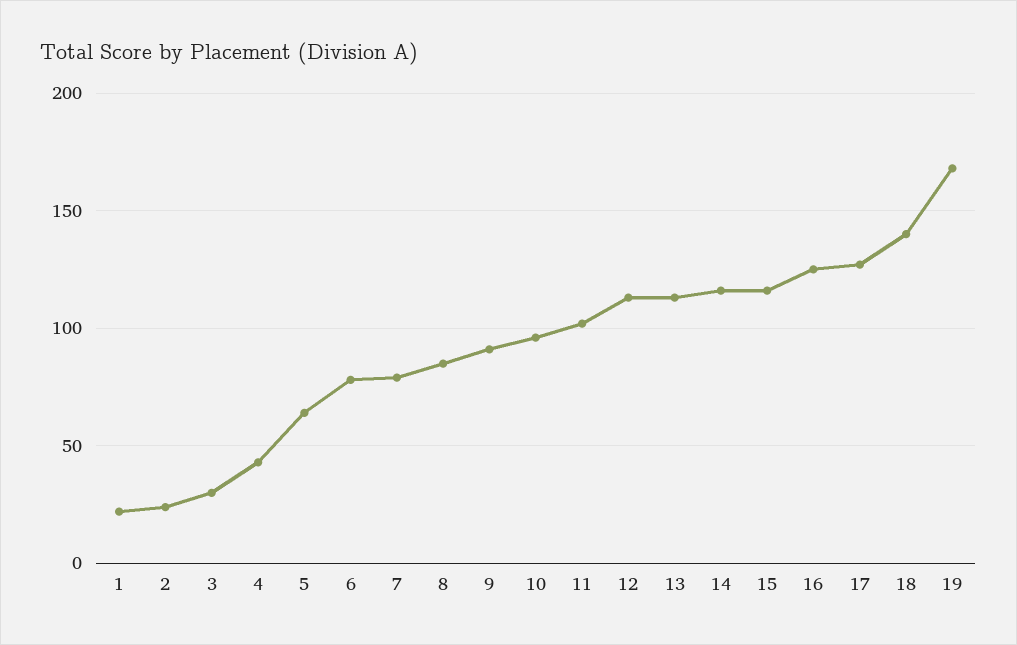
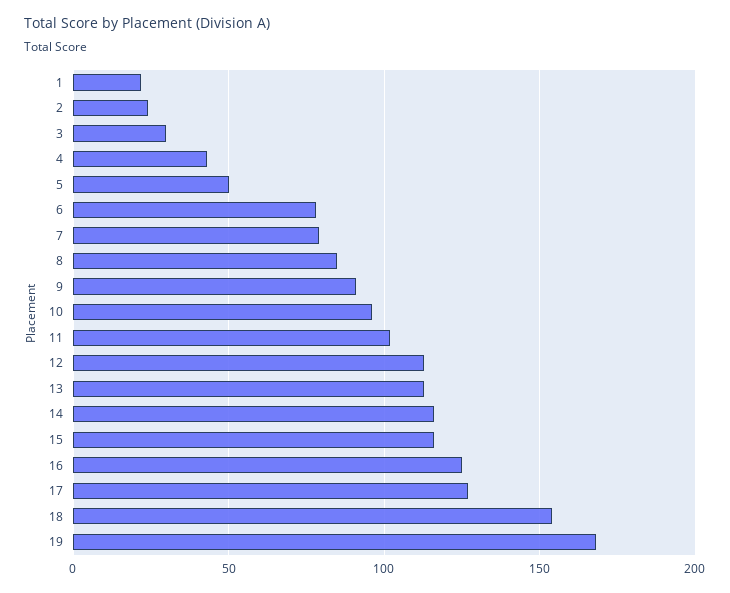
5: 65 -> 50
18: 140 -> 155

